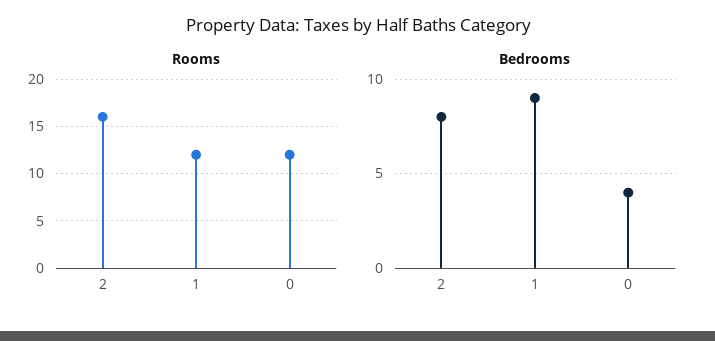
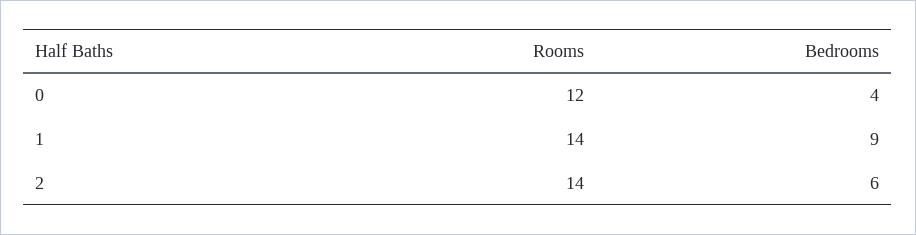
Rooms, 2: 16 -> 14
Rooms, 1: 12 -> 14
Bedrooms, 2: 8 -> 6

